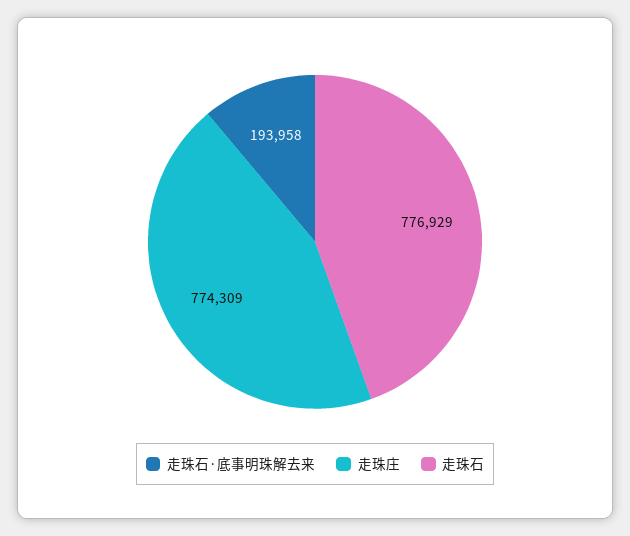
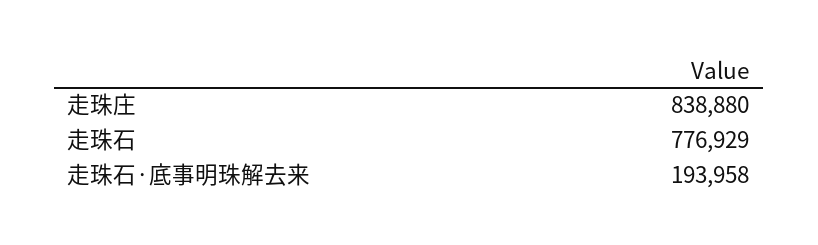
走珠庄: 774309 -> 838880

